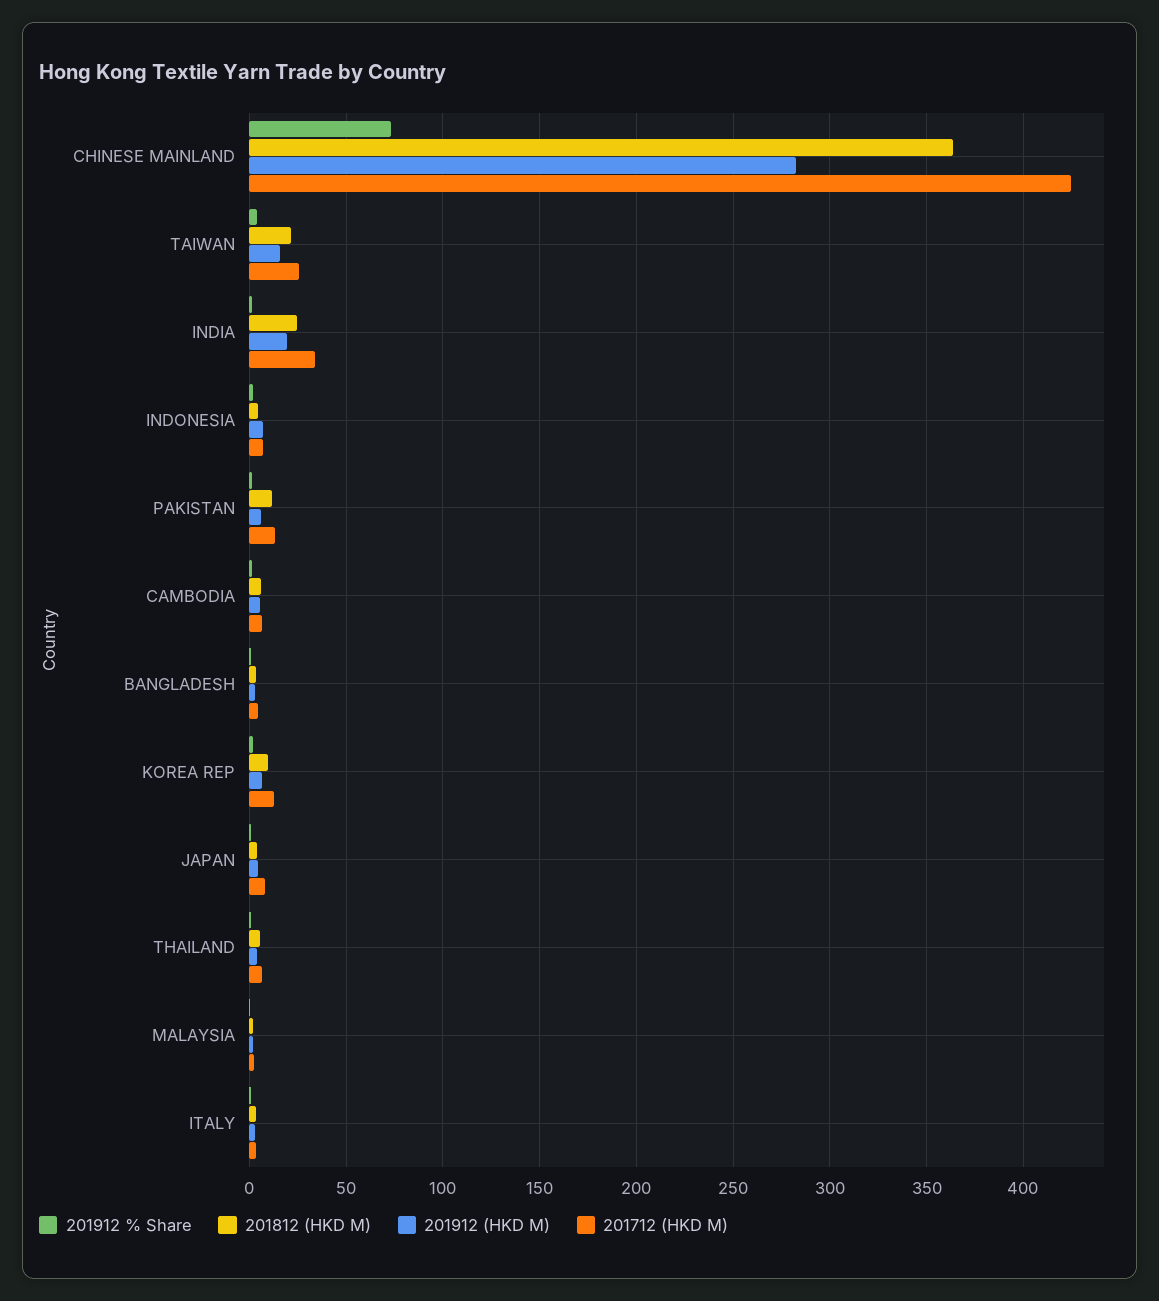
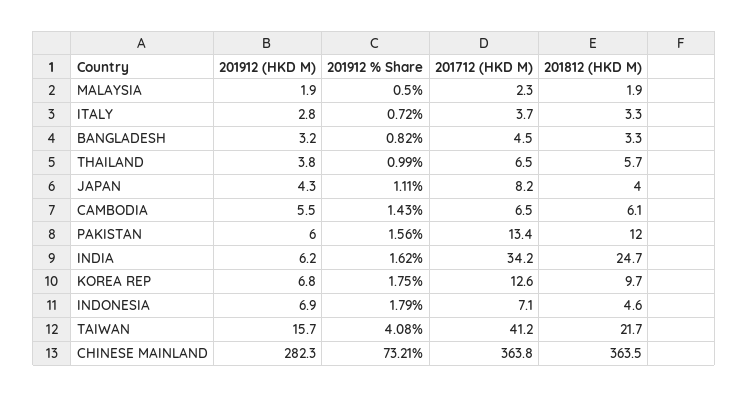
201712 (HKD M), CHINESE MAINLAND: 425 -> 363.8
201712 (HKD M), TAIWAN: 25 -> 41.2
201912 (HKD M), INDIA: 20 -> 6.2

